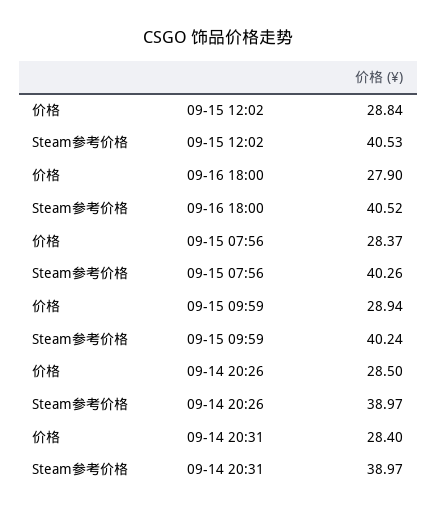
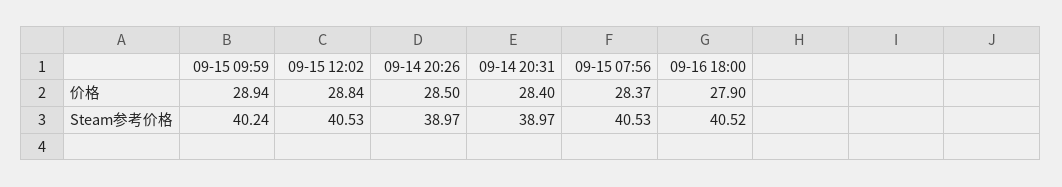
Steam参考价格, 09-15 07:56: 40.26 -> 40.53

